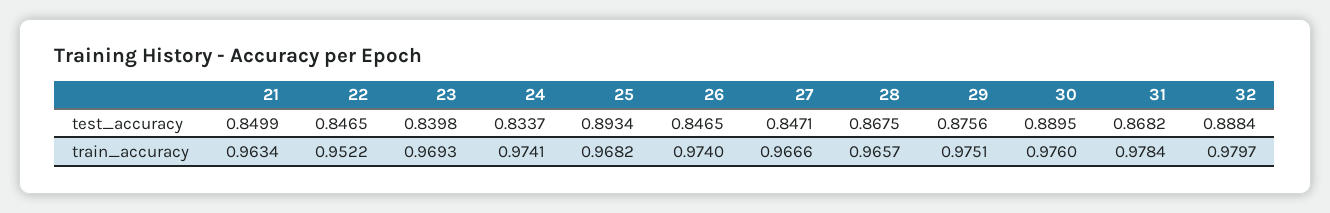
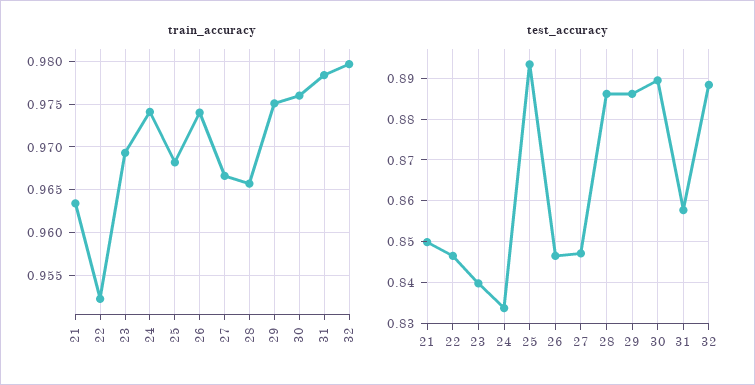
test_accuracy, 28: 0.8675 -> 0.886
test_accuracy, 29: 0.8756 -> 0.886
test_accuracy, 31: 0.8682 -> 0.858

